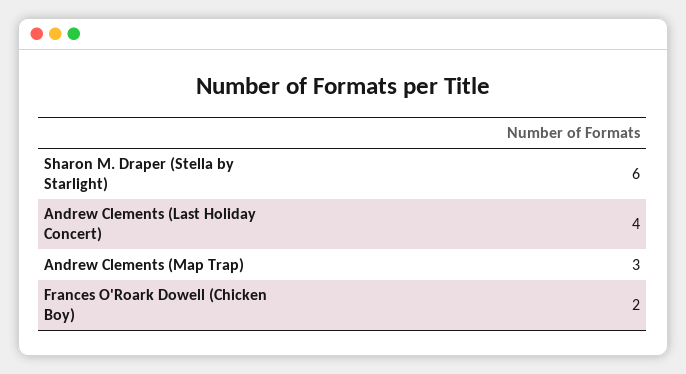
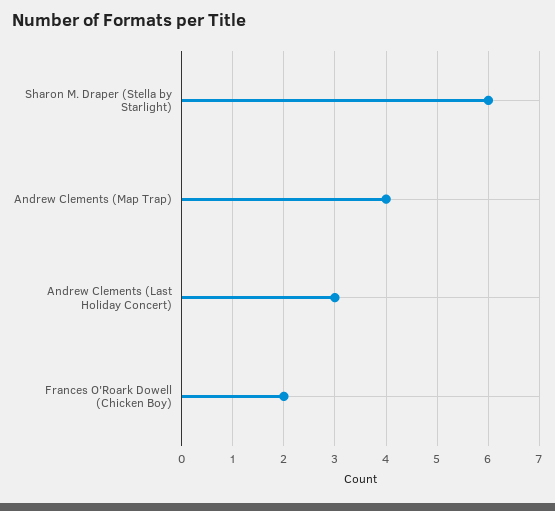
Andrew Clements (Last Holiday Concert): 4 -> 3
Andrew Clements (Map Trap): 3 -> 4

